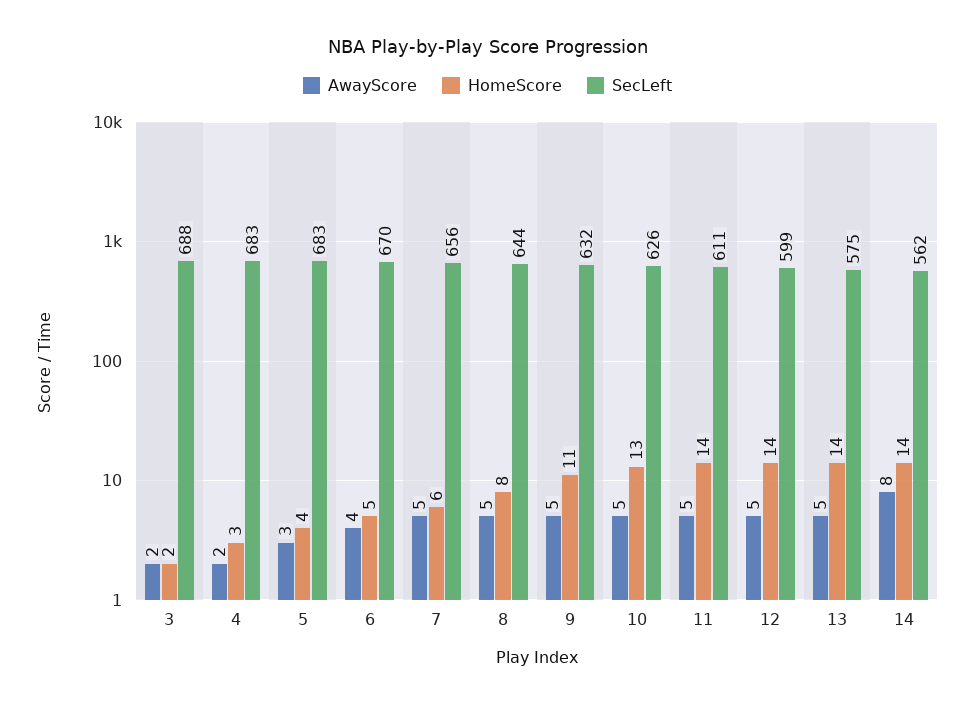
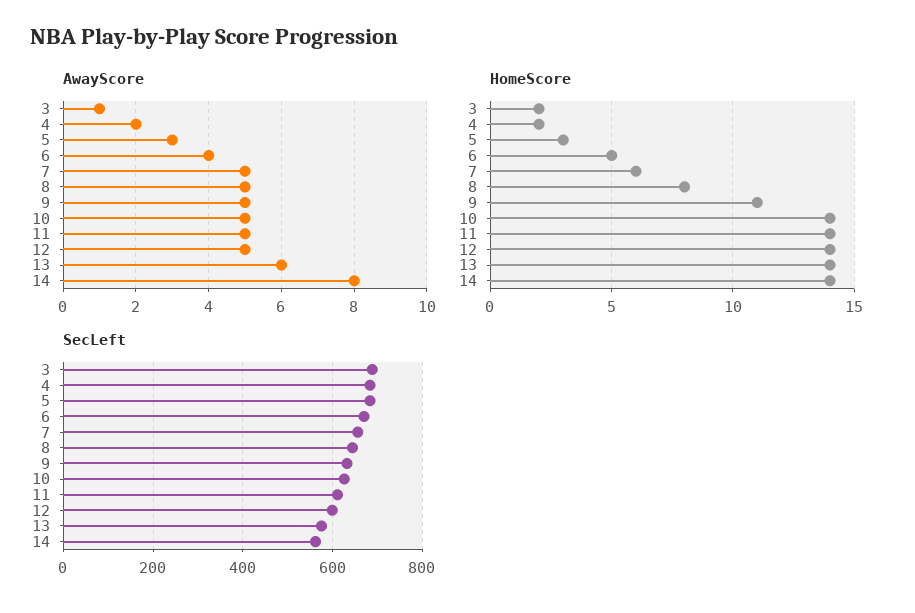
AwayScore, 3: 2 -> 1
HomeScore, 4: 3 -> 2
HomeScore, 5: 4 -> 3
HomeScore, 10: 13 -> 14
AwayScore, 13: 5 -> 6

